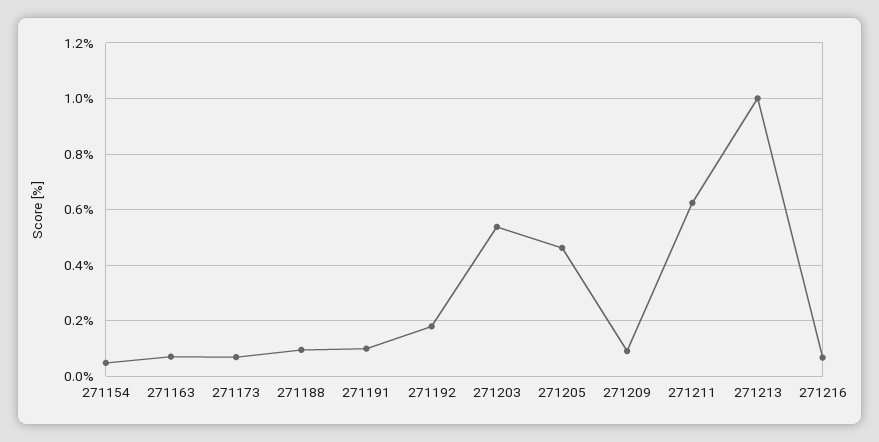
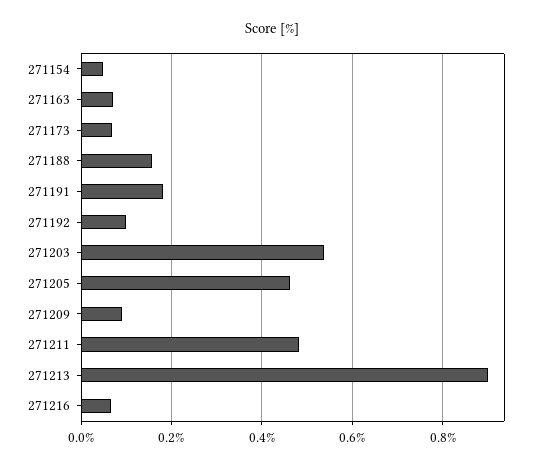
271188: 0.1 -> 0.16
271191: 0.1 -> 0.18
271192: 0.175 -> 0.1
271211: 0.625 -> 0.48
271213: 1 -> 0.9

